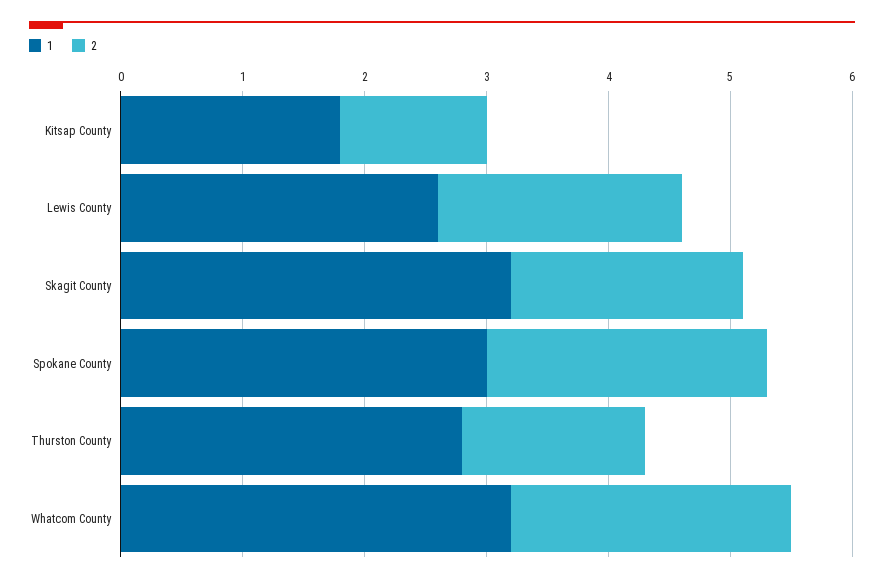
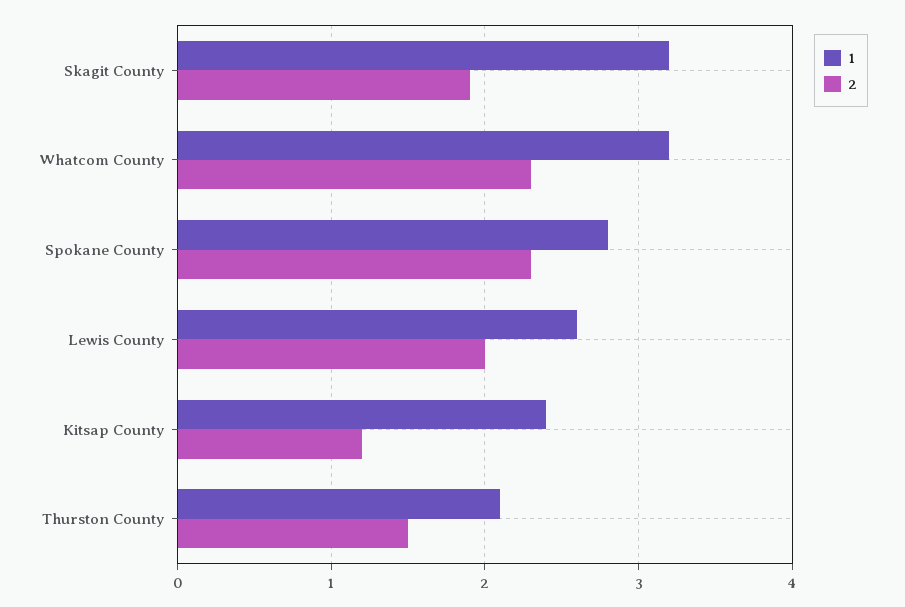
1, Kitsap County: 1.8 -> 2.4
1, Spokane County: 3 -> 2.8
1, Thurston County: 2.8 -> 2.1

